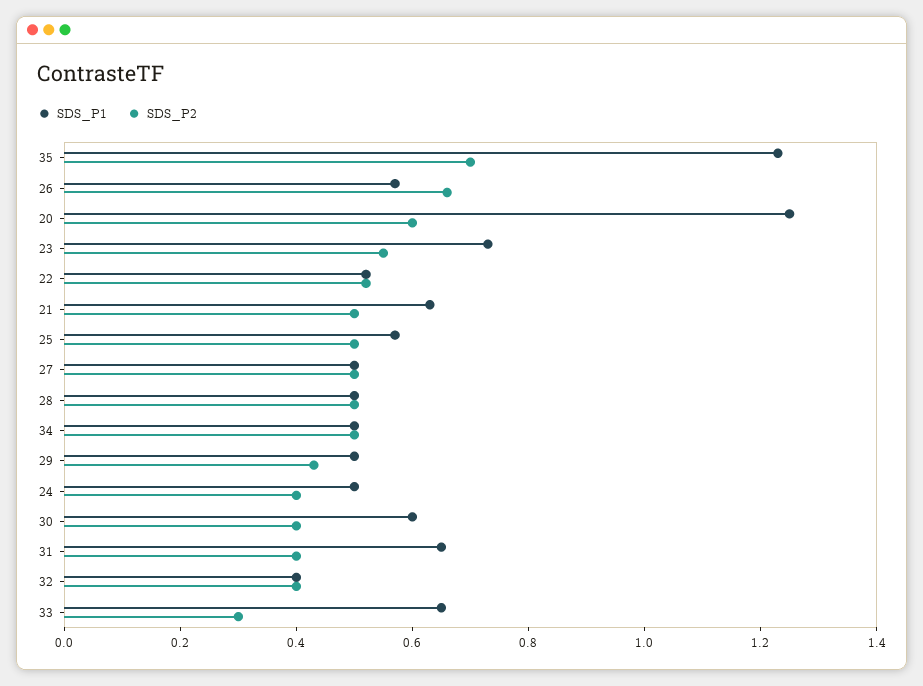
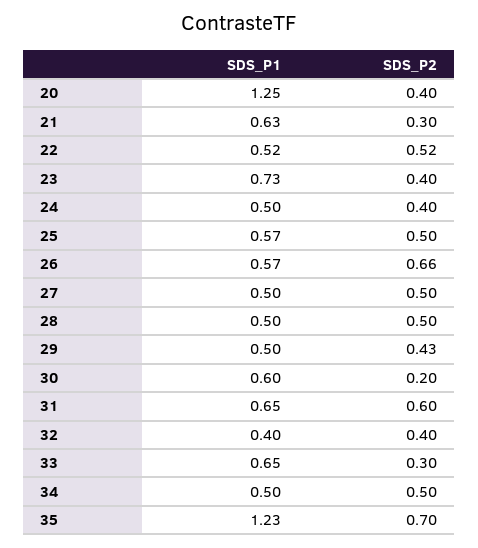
SDS_P2, 20: 0.6 -> 0.4
SDS_P2, 23: 0.55 -> 0.4
SDS_P2, 21: 0.5 -> 0.3
SDS_P2, 30: 0.4 -> 0.2
SDS_P2, 31: 0.4 -> 0.6

